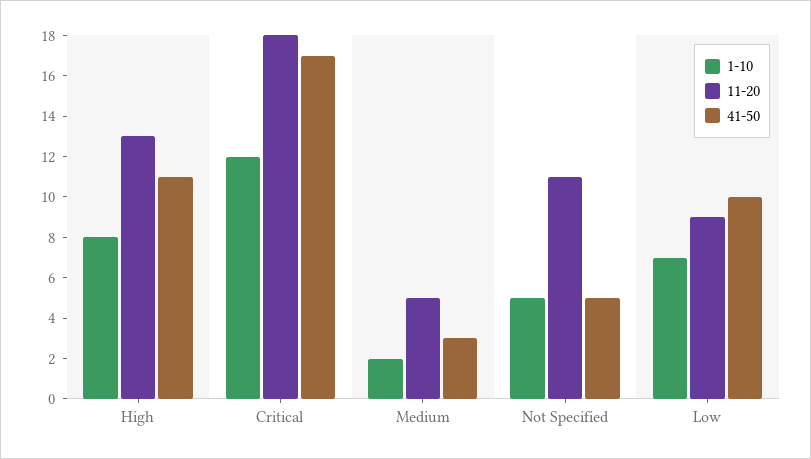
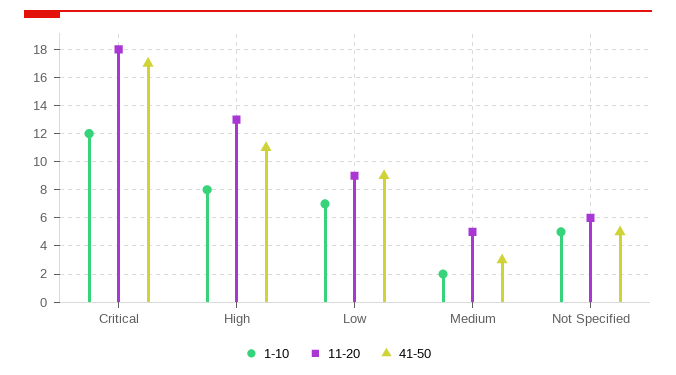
11-20, Not Specified: 11 -> 6
41-50, Low: 10 -> 9

